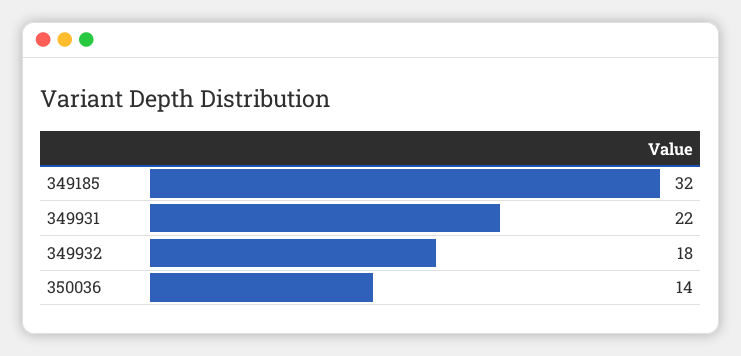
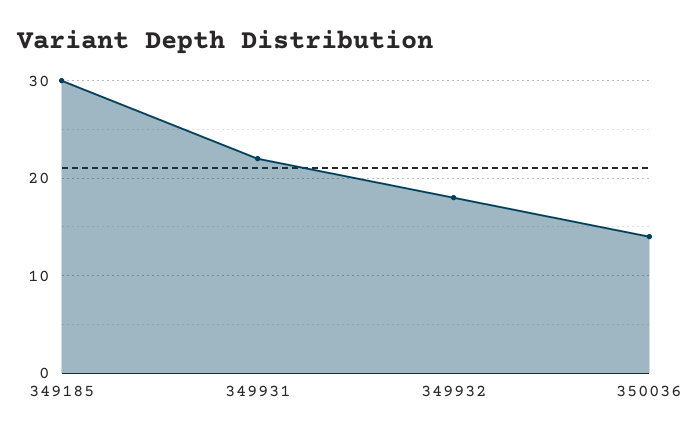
349185: 32 -> 30

